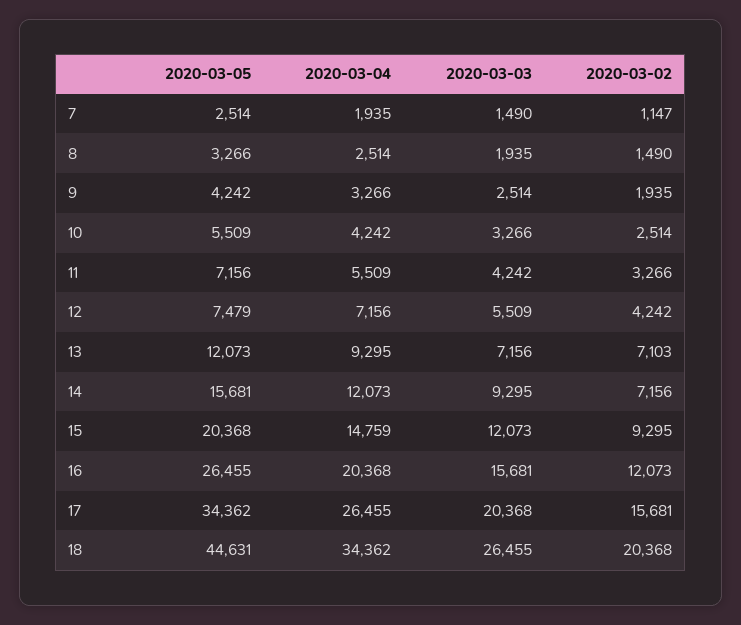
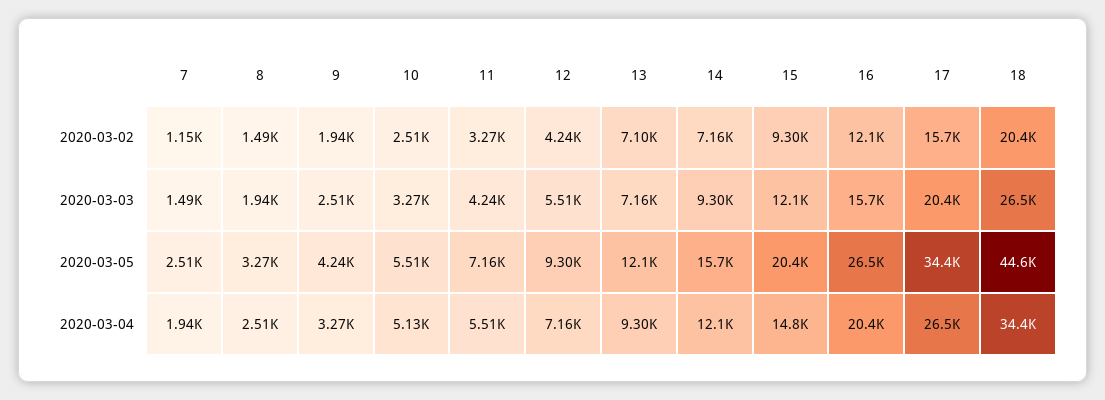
2020-03-04, 10: 4242 -> 5130
2020-03-05, 12: 7479 -> 9300

